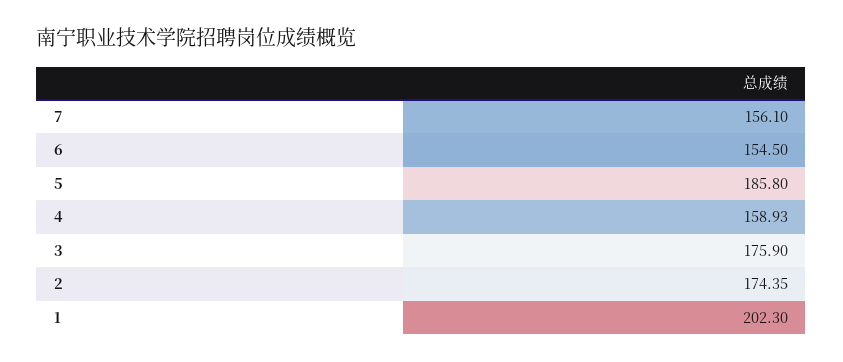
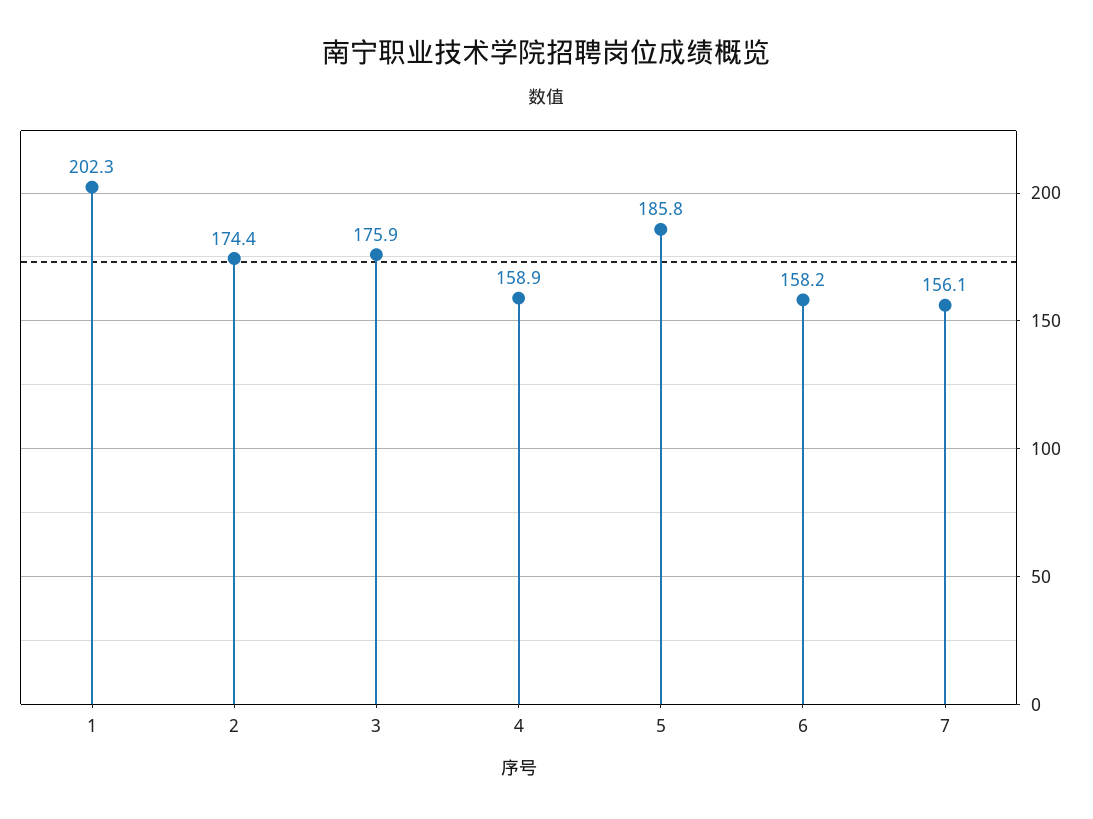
6: 154.5 -> 158.2

